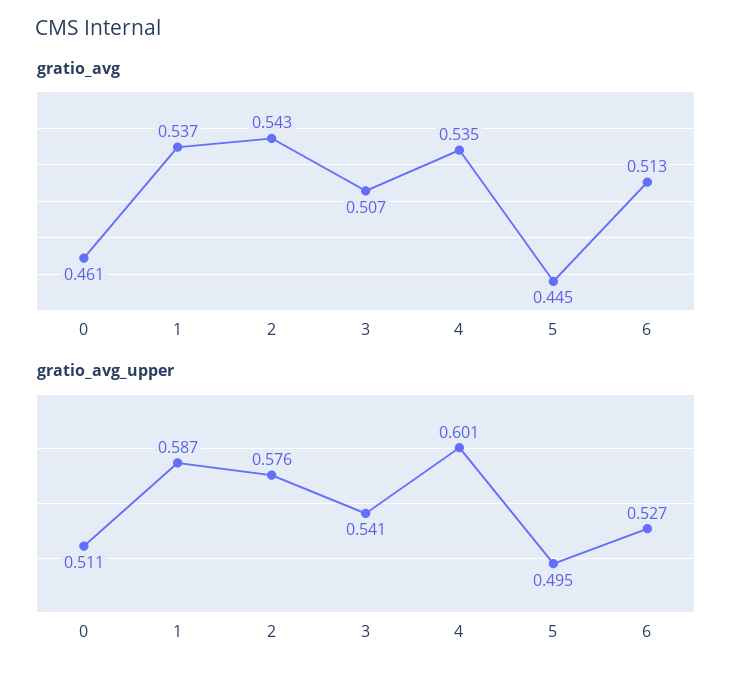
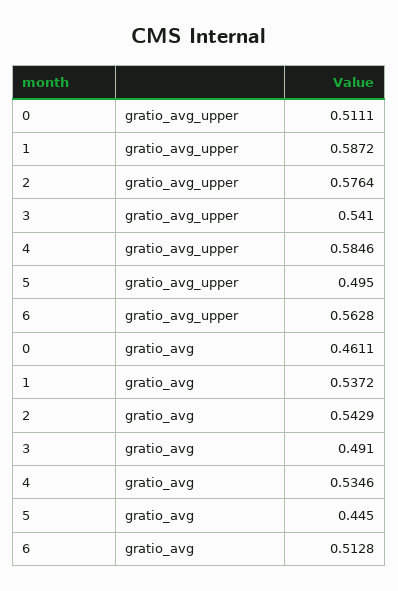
gratio_avg, 3: 0.507 -> 0.491
gratio_avg_upper, 4: 0.601 -> 0.5846
gratio_avg_upper, 6: 0.527 -> 0.5628

